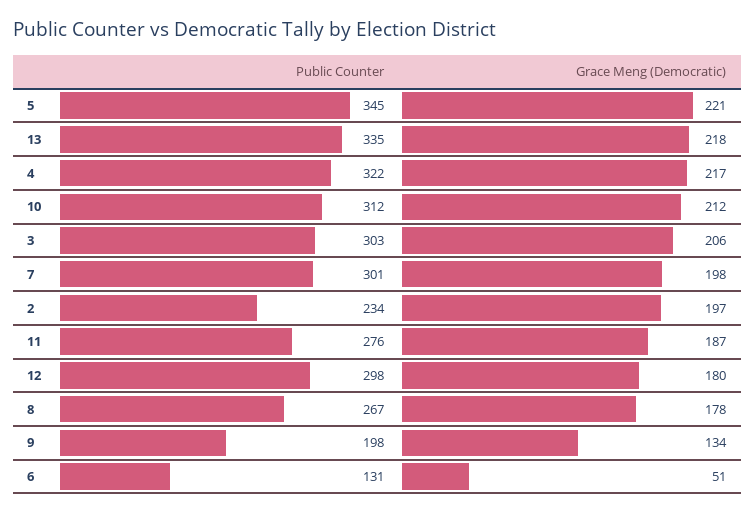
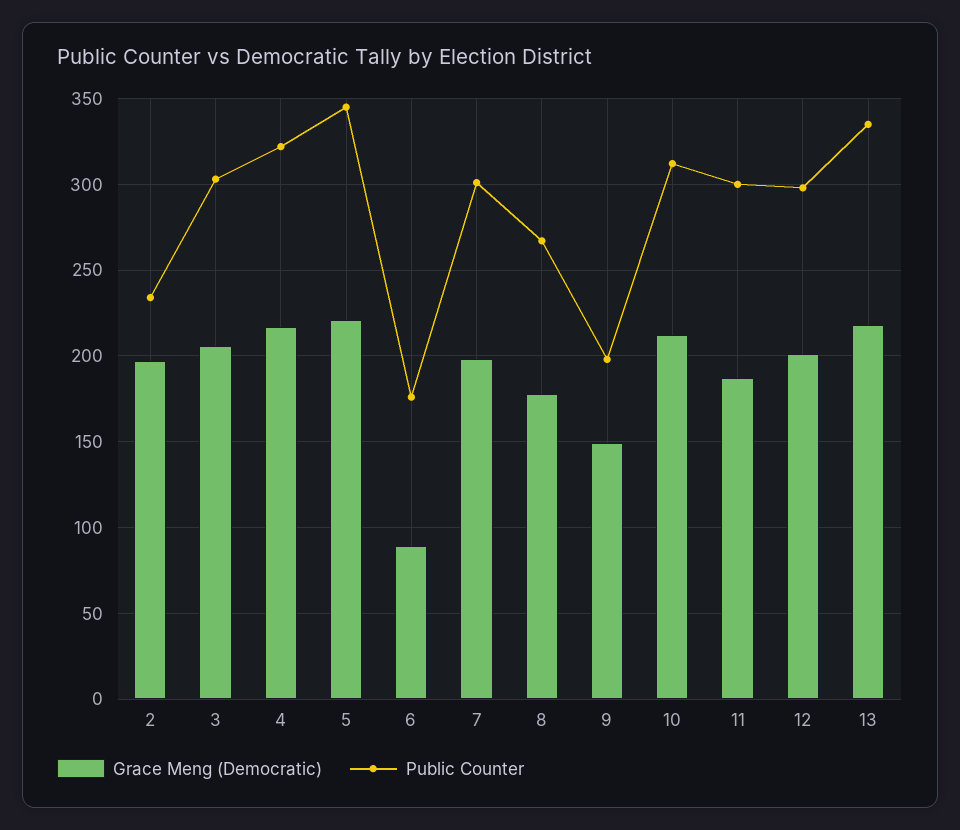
Public Counter, 11: 276 -> 300
Grace Meng (Democratic), 12: 180 -> 200
Grace Meng (Democratic), 9: 134 -> 150
Public Counter, 6: 131 -> 175
Grace Meng (Democratic), 6: 51 -> 90

